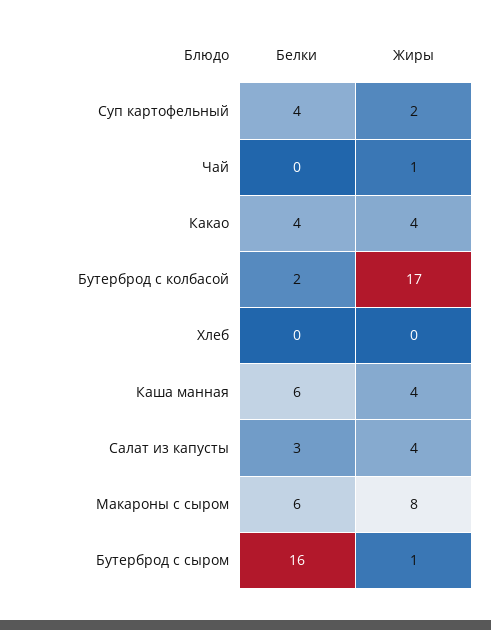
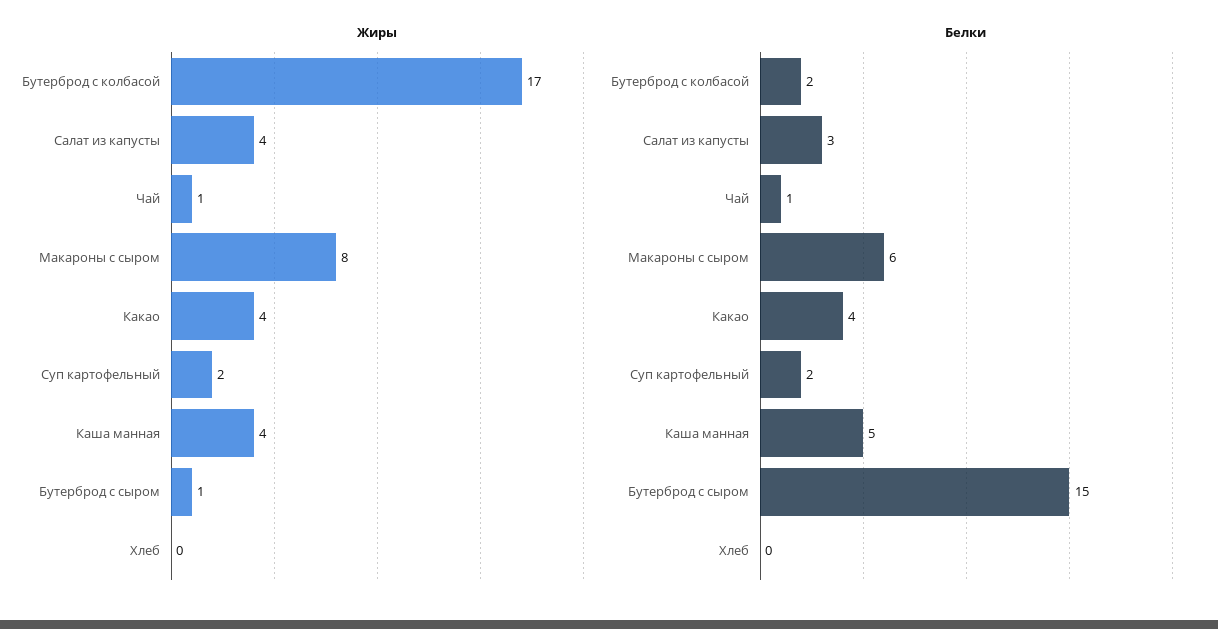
Белки, Суп картофельный: 4 -> 2
Белки, Чай: 0 -> 1
Белки, Каша манная: 6 -> 5
Белки, Бутерброд с сыром: 16 -> 15

